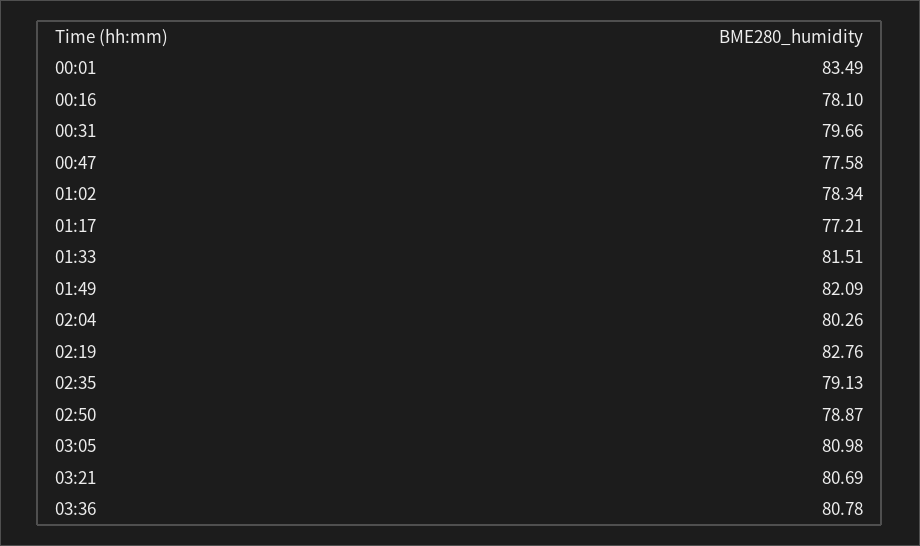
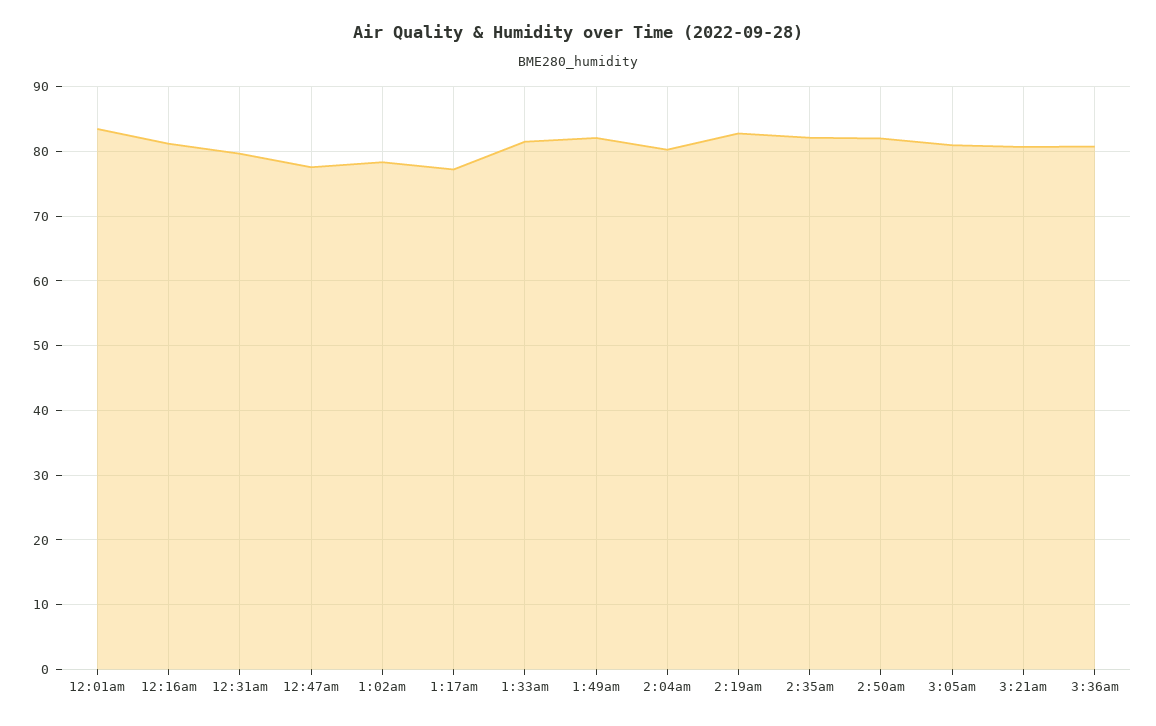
00:16: 78.1 -> 81
02:35: 79.13 -> 82
02:50: 78.87 -> 82

